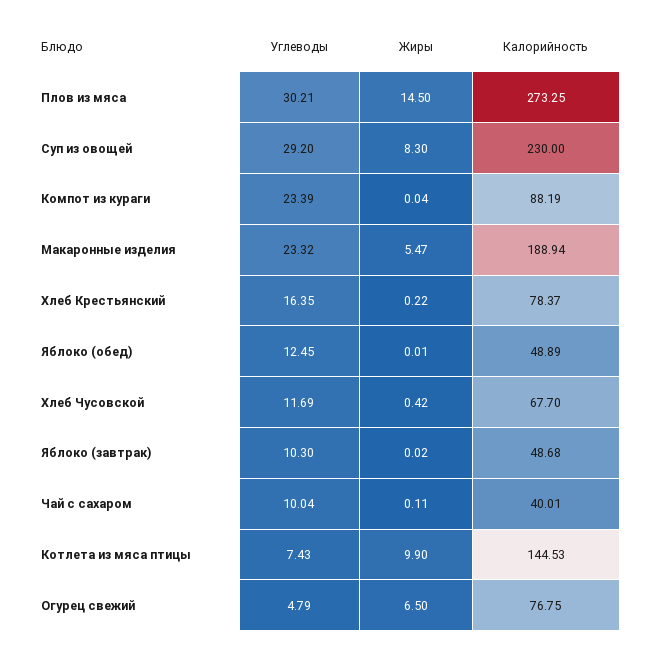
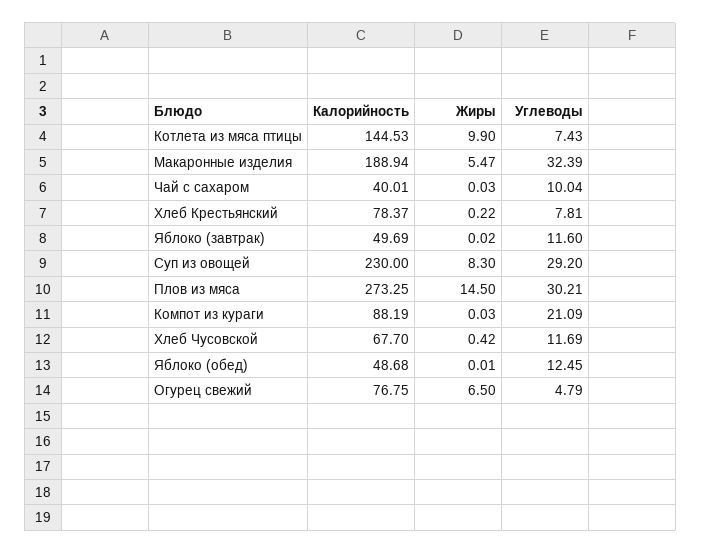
Углеводы, Компот из кураги: 23.39 -> 21.09
Жиры, Компот из кураги: 0.04 -> 0.03
Углеводы, Макаронные изделия: 23.32 -> 32.39
Углеводы, Хлеб Крестьянский: 16.35 -> 7.81
Калорийность, Яблоко (обед): 48.89 -> 48.68
Углеводы, Яблоко (завтрак): 10.3 -> 11.6
Калорийность, Яблоко (завтрак): 48.68 -> 49.69
Жиры, Чай с сахаром: 0.11 -> 0.03

